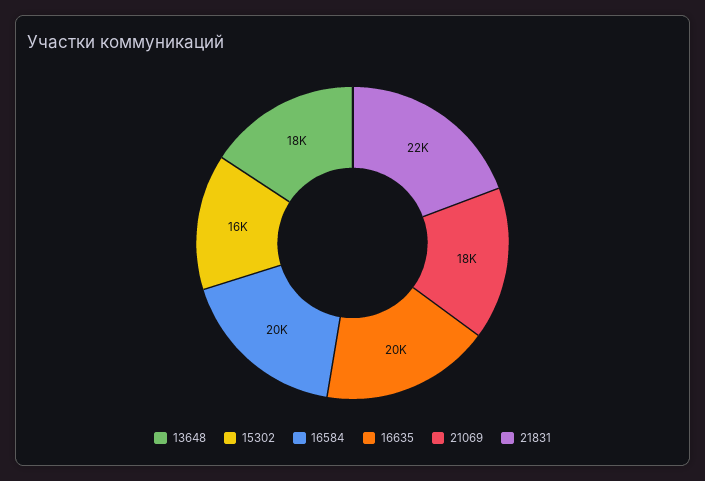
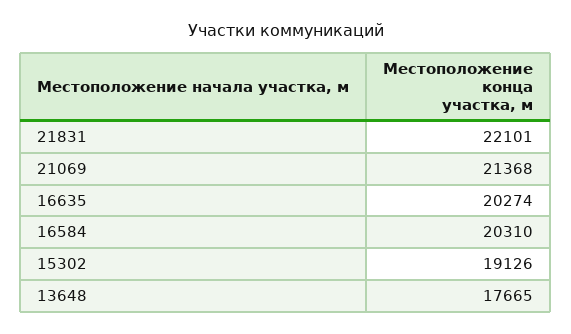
15302: 16000 -> 19126
21069: 18000 -> 21368

